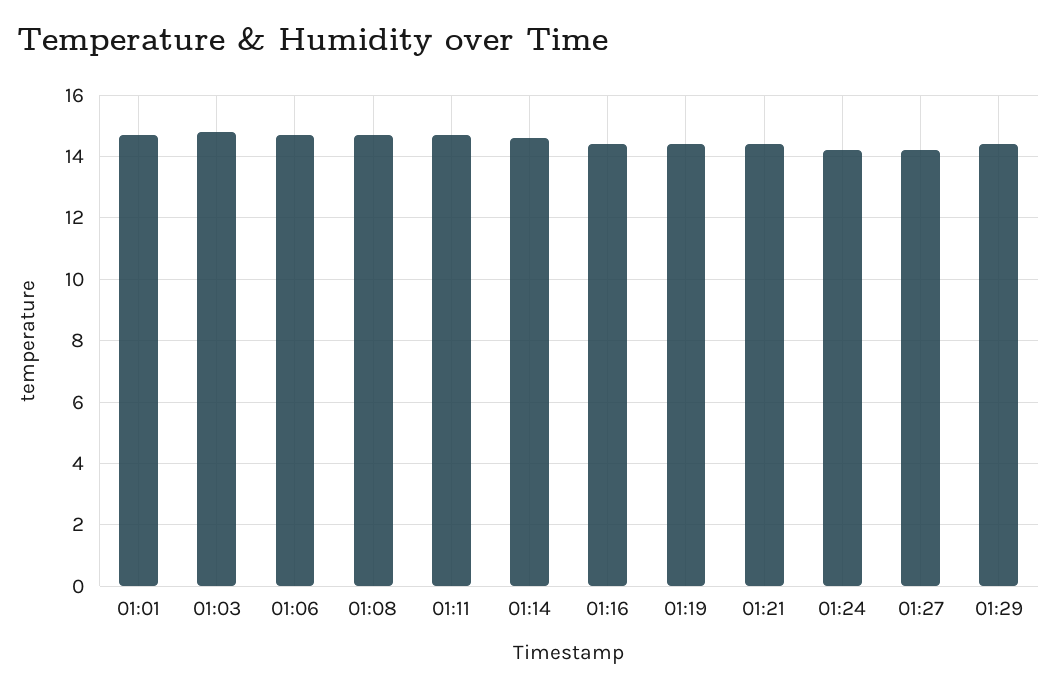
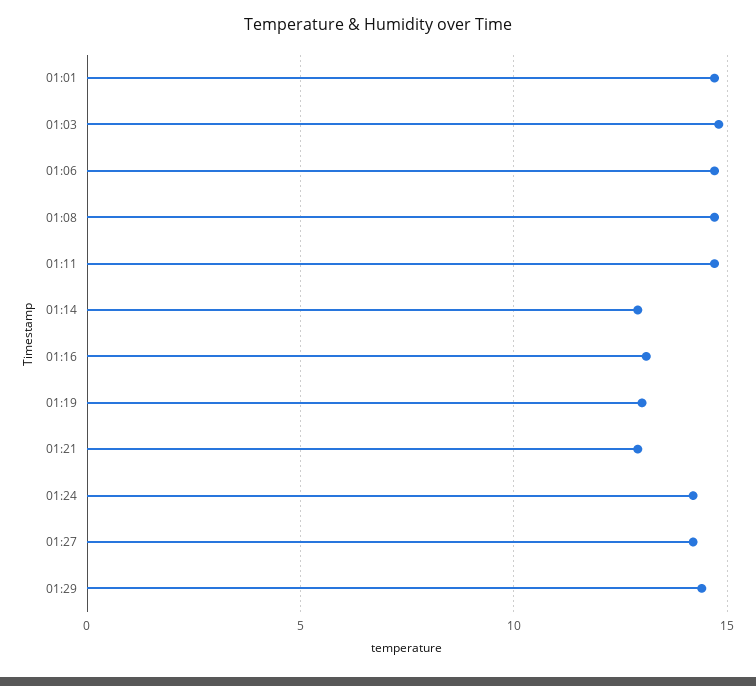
01:14: 14.5 -> 13
01:16: 14.5 -> 13
01:19: 14.5 -> 13
01:21: 14.5 -> 13

